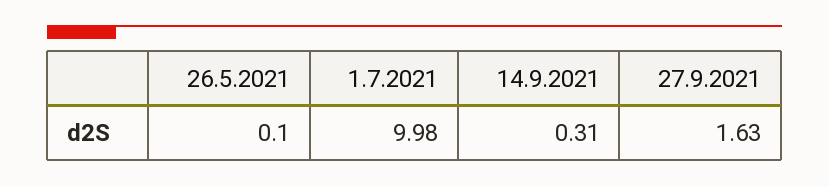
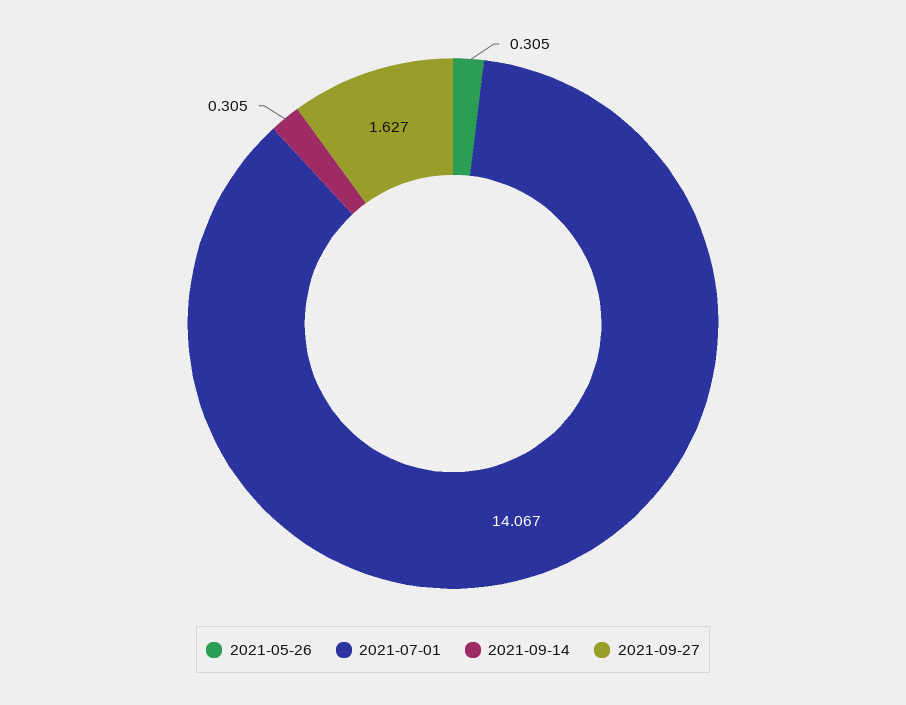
26.5.2021: 0.1 -> 0.305
1.7.2021: 9.98 -> 14.067

